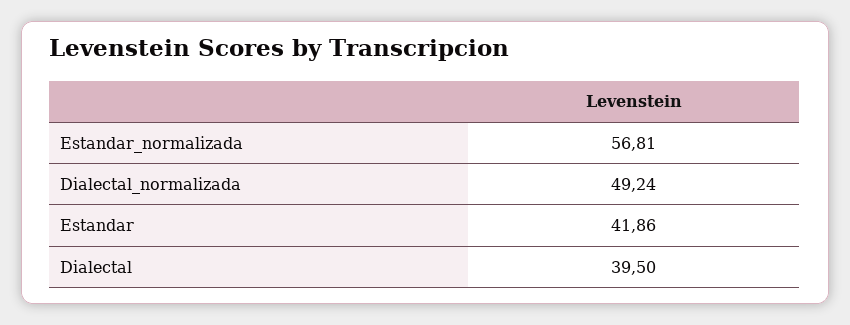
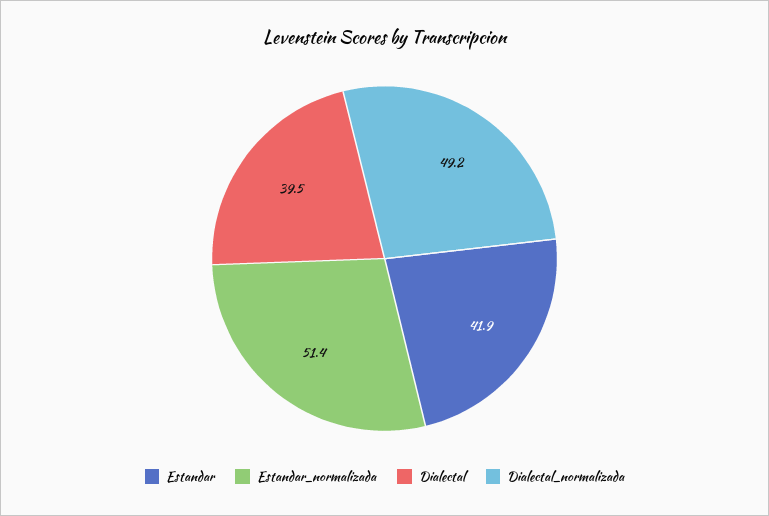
Estandar_normalizada: 56.81 -> 51.4

